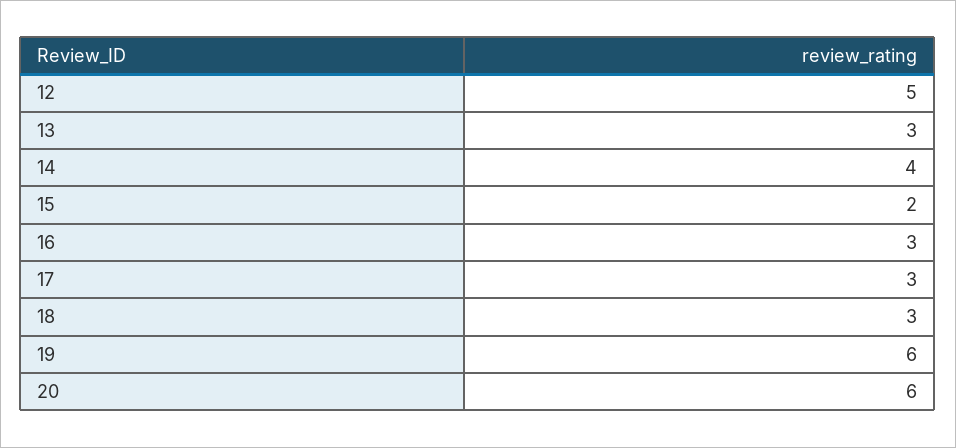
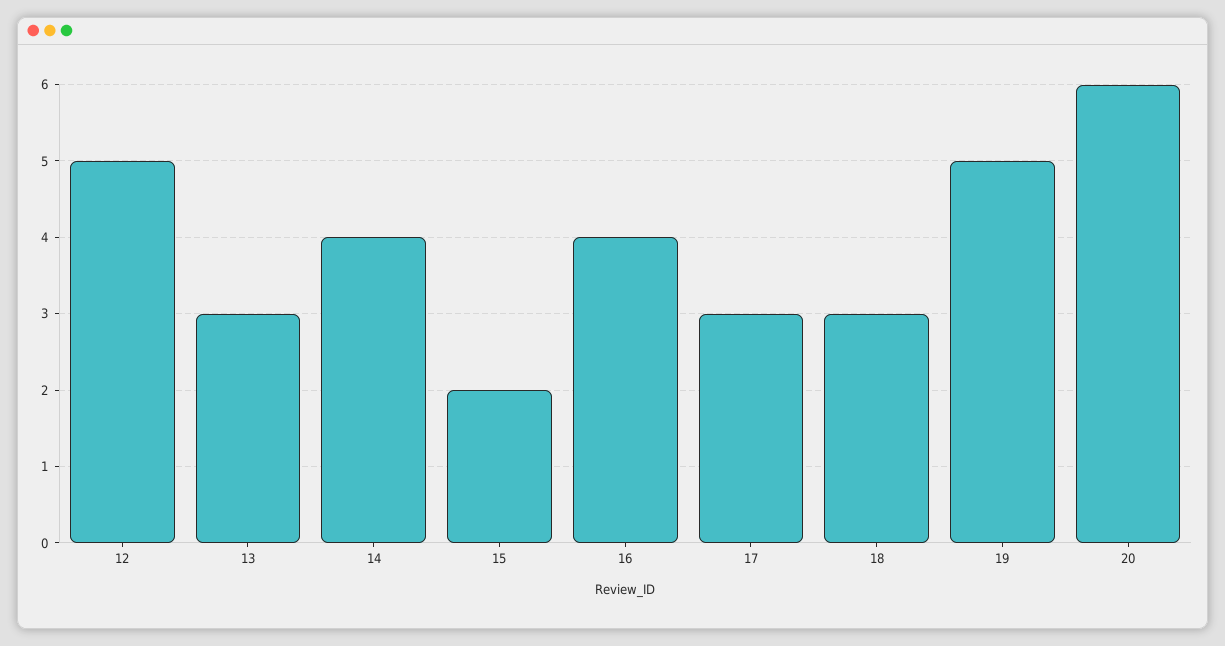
16: 3 -> 4
19: 6 -> 5

